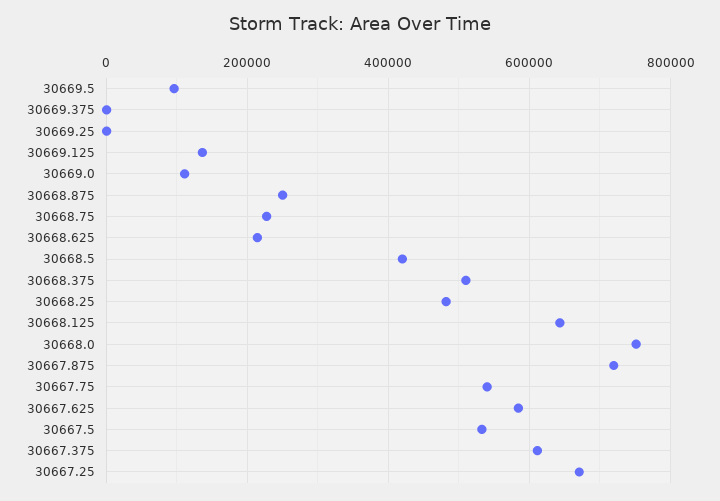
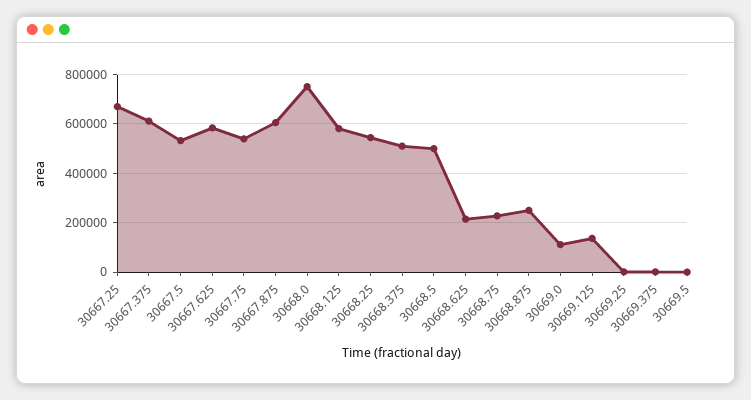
30669.5: 100000 -> 0
30668.5: 420000 -> 500000
30668.25: 480000 -> 550000
30668.125: 640000 -> 575000
30667.875: 720000 -> 600000

